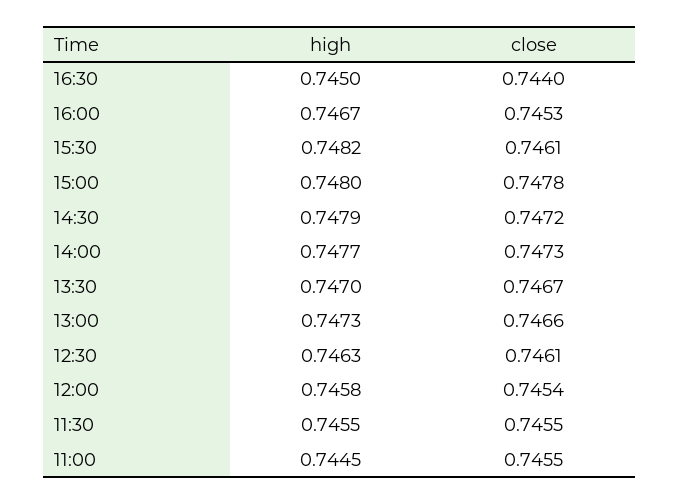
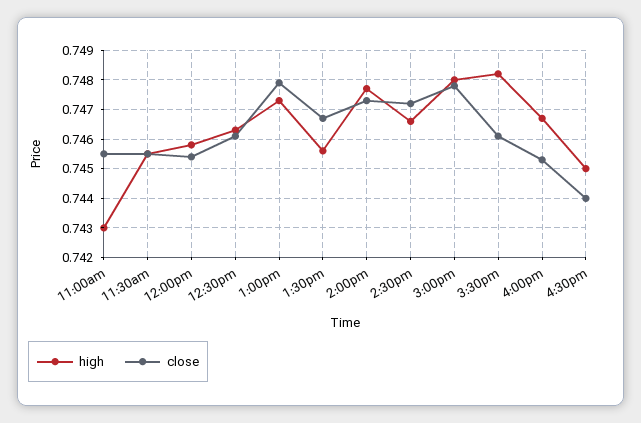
high, 14:30: 0.7479 -> 0.7465
high, 13:30: 0.747 -> 0.7455
close, 13:00: 0.7466 -> 0.748
high, 11:00: 0.7445 -> 0.743

